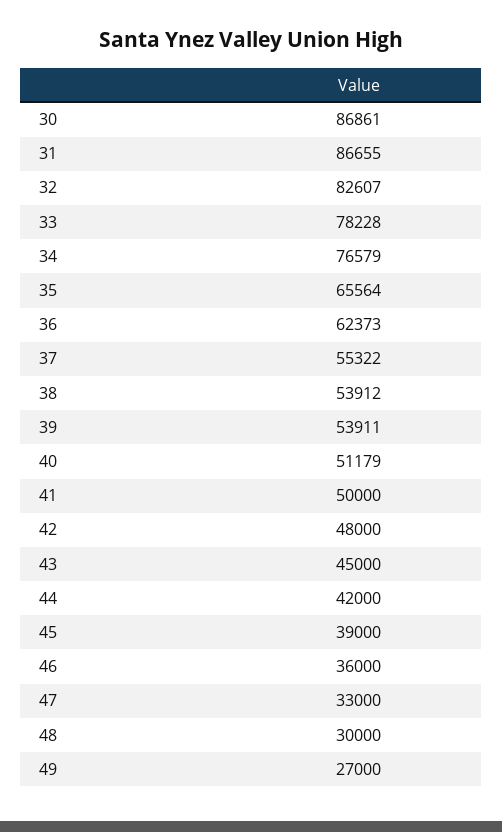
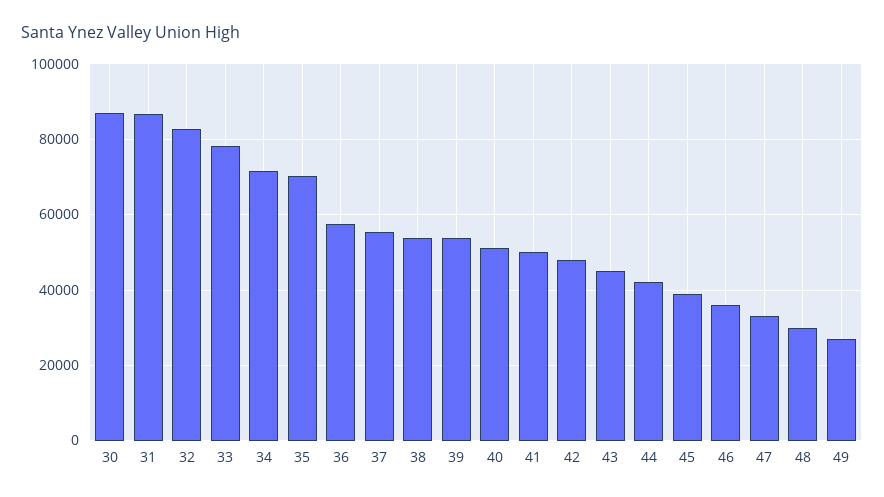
34: 76579 -> 72000
35: 65564 -> 70000
36: 62373 -> 58000

